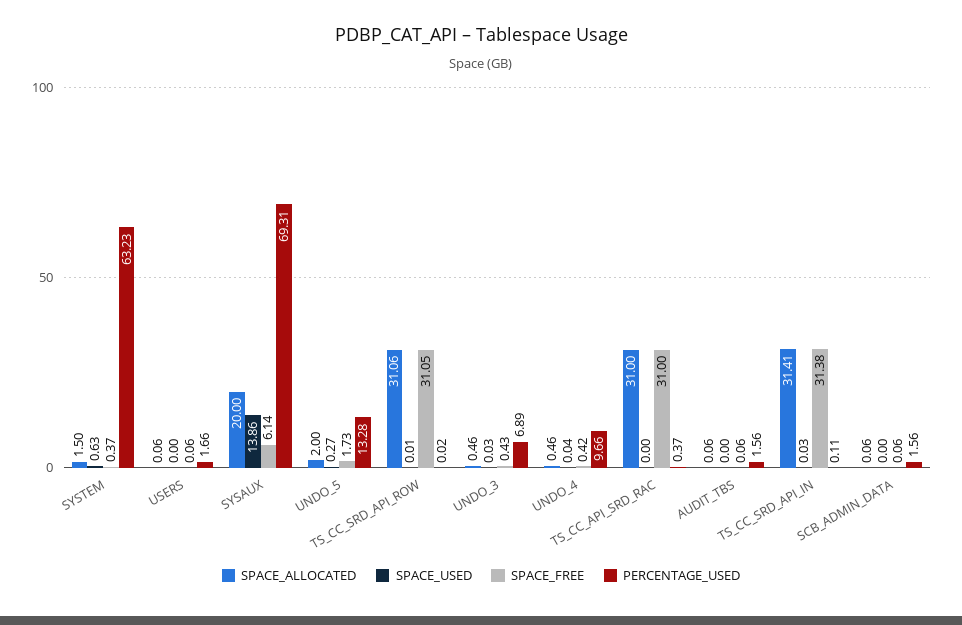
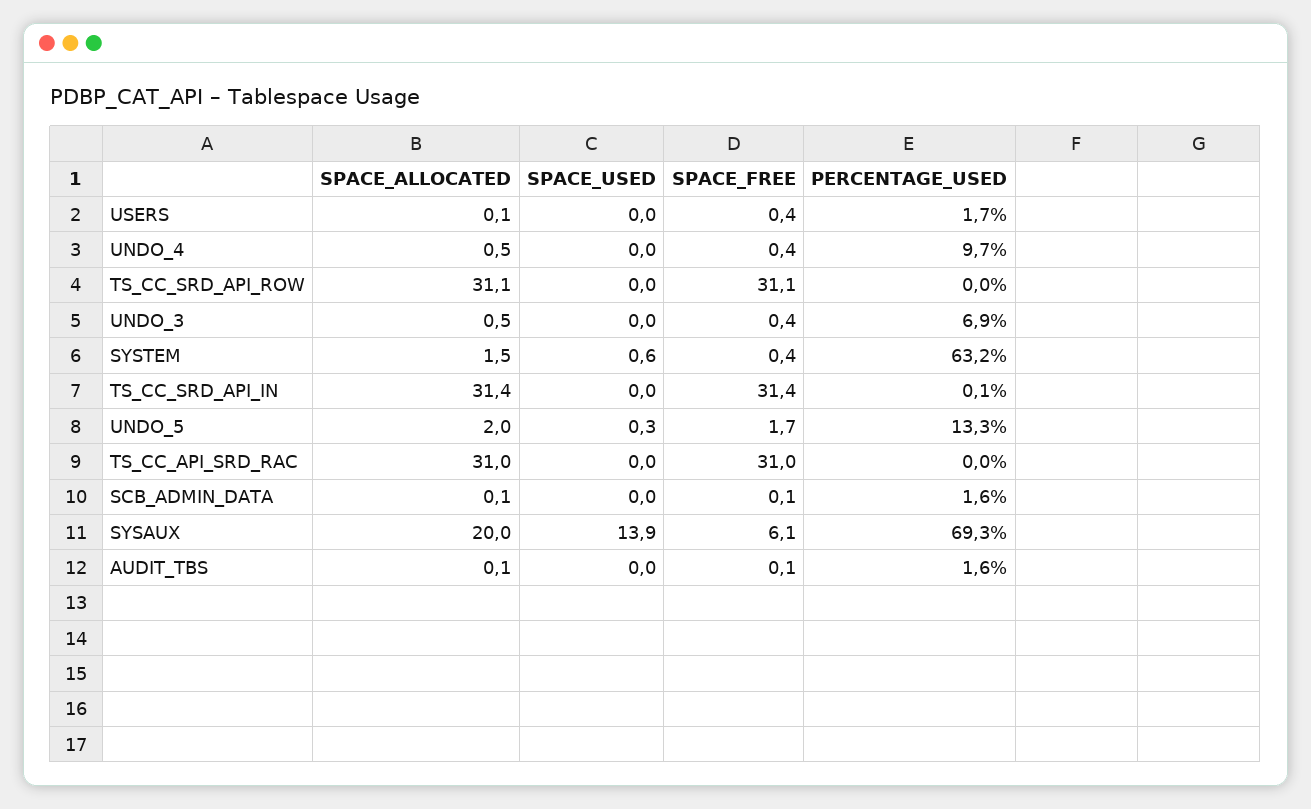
SPACE_FREE, USERS: 0.06 -> 0.4
PERCENTAGE_USED, TS_CC_API_SRD_RAC: 0.37 -> 0

